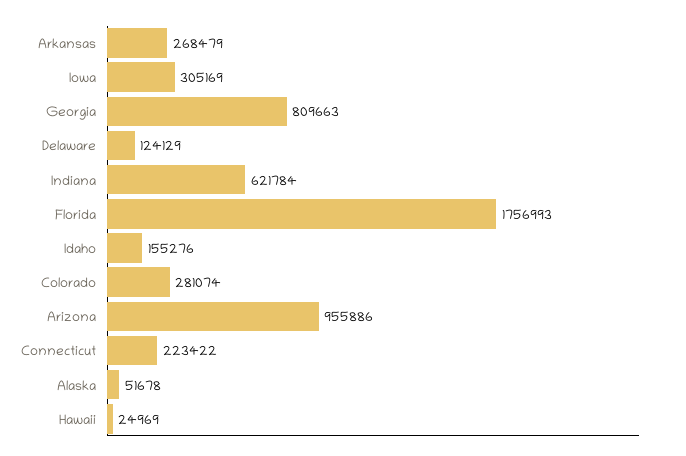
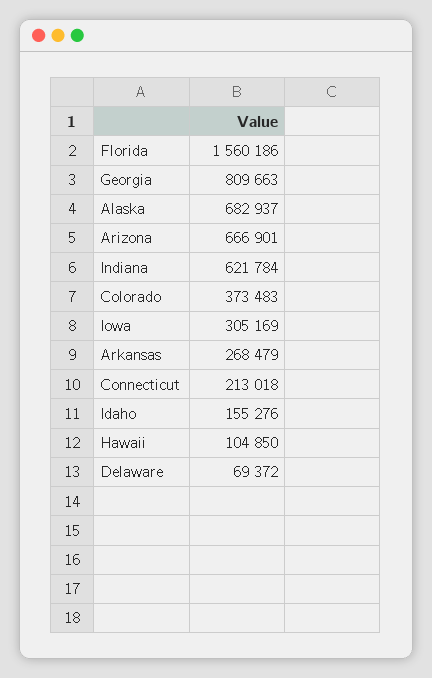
Delaware: 124129 -> 69372
Florida: 1756993 -> 1560186
Colorado: 281074 -> 373483
Arizona: 955886 -> 666901
Connecticut: 223422 -> 213018
Alaska: 51678 -> 682937
Hawaii: 24969 -> 104850

